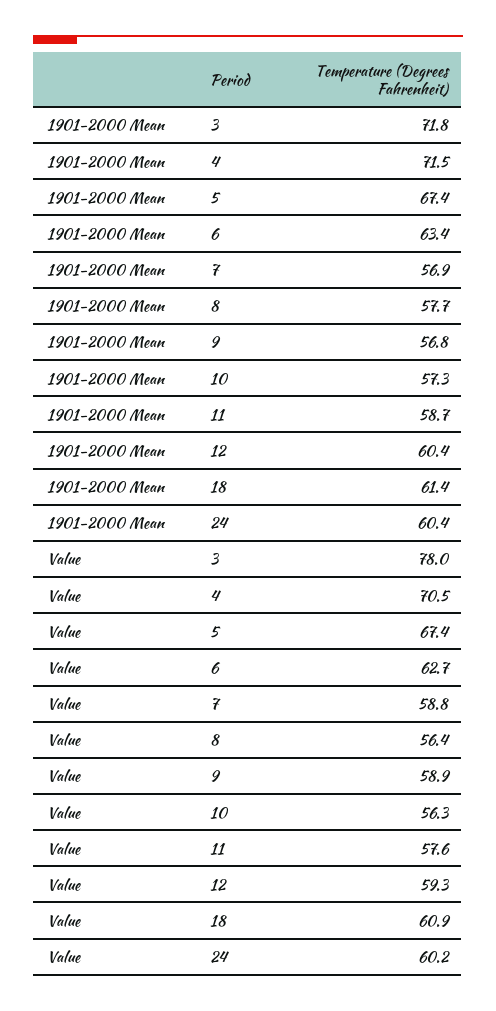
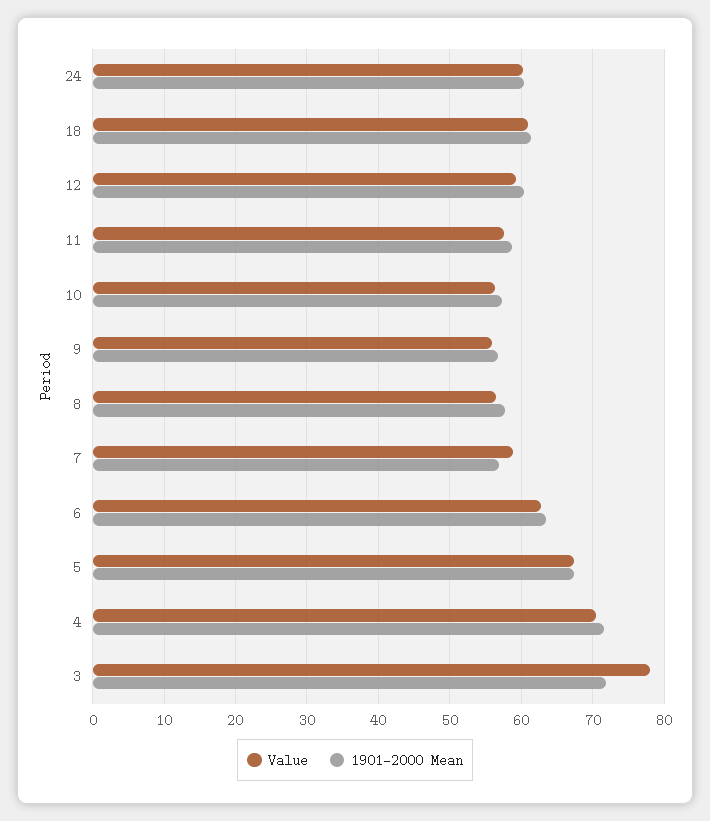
Value, 9: 58.9 -> 56

